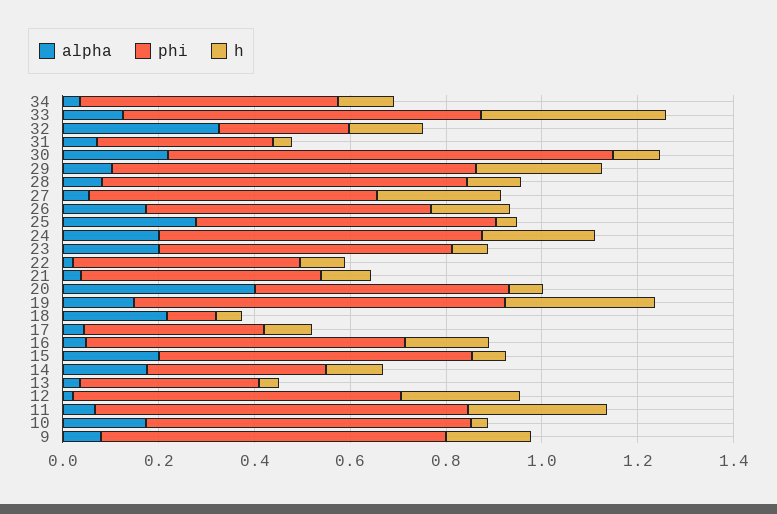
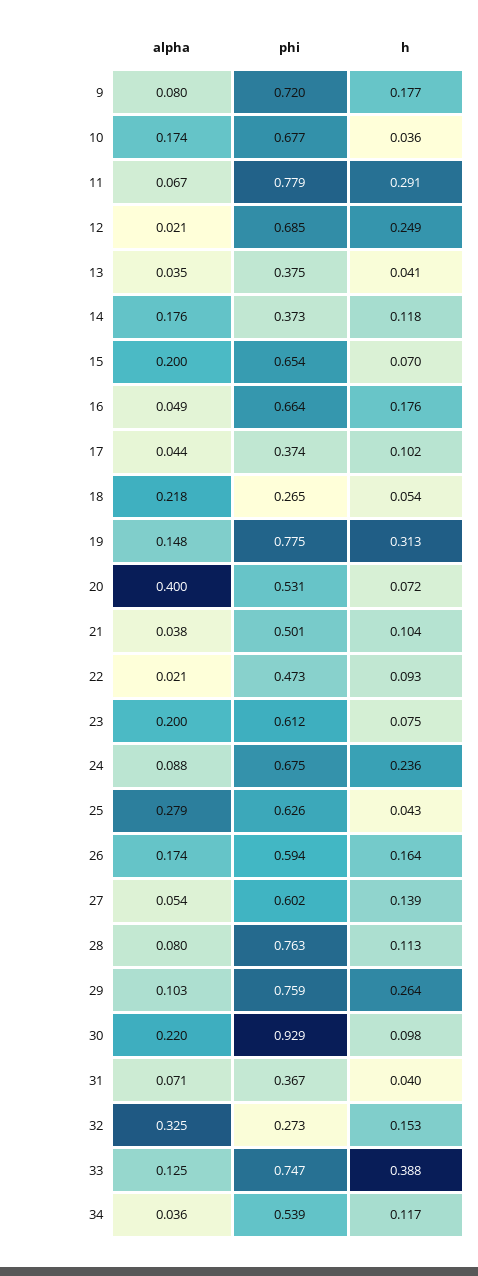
h, 27: 0.25 -> 0.139
alpha, 24: 0.2 -> 0.088
phi, 18: 0.1 -> 0.265

